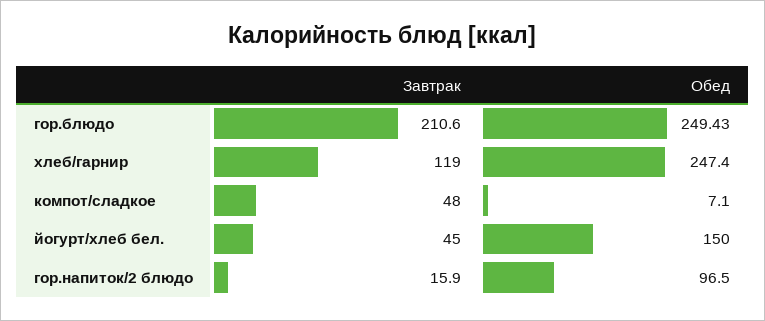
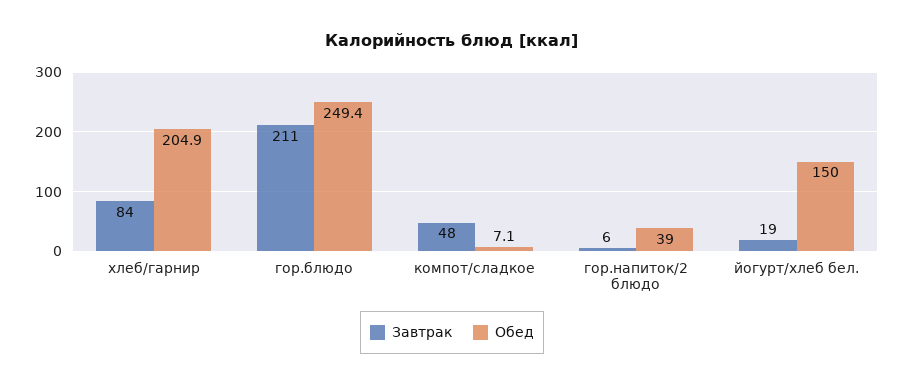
Завтрак, хлеб/гарнир: 119 -> 84
Обед, хлеб/гарнир: 247.4 -> 204.9
Завтрак, йогурт/хлеб бел.: 45 -> 19
Завтрак, гор.напиток/2 блюдо: 15.9 -> 6
Обед, гор.напиток/2 блюдо: 96.5 -> 39

